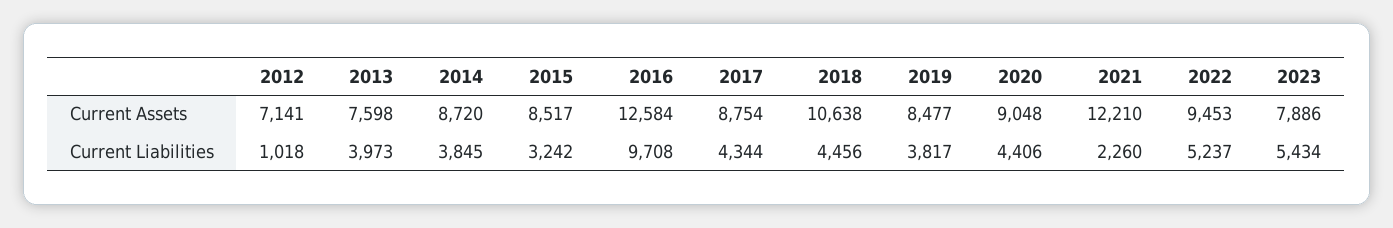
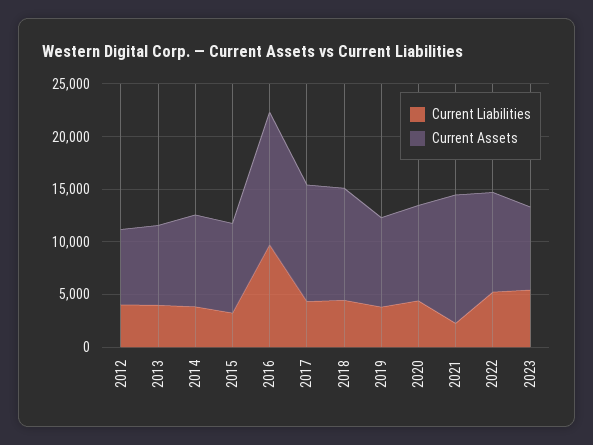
Current Assets, 2017: 8754 -> 11000
Current Liabilities, 2012: 1018 -> 4000

